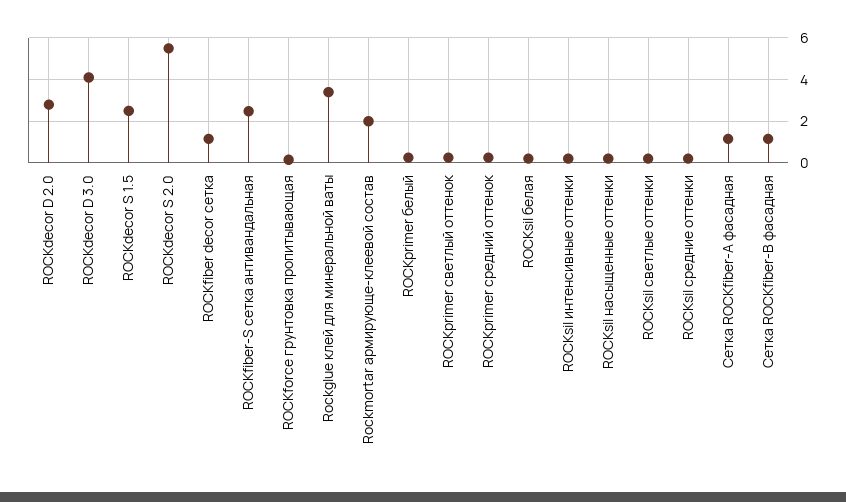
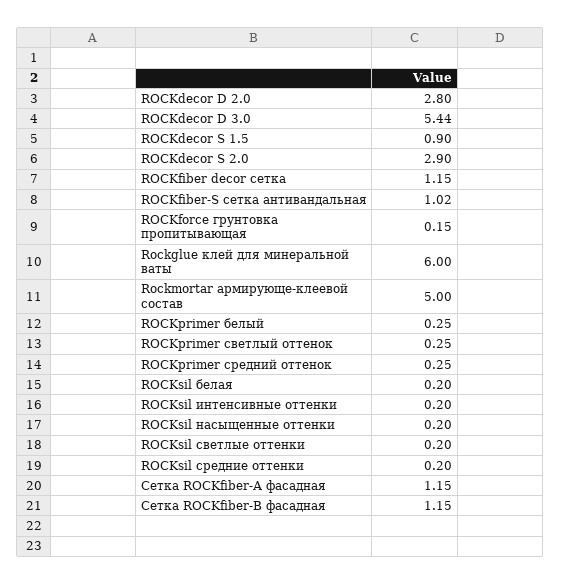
ROCKdecor D 3.0: 4 -> 5.44
ROCKdecor S 1.5: 2.5 -> 0.9
ROCKdecor S 2.0: 5.5 -> 2.9
ROCKfiber-S сетка антивандальная: 2.5 -> 1.02
Rockglue клей для минеральной ваты: 3.5 -> 6
Rockmortar армирующе-клеевой состав: 2 -> 5

